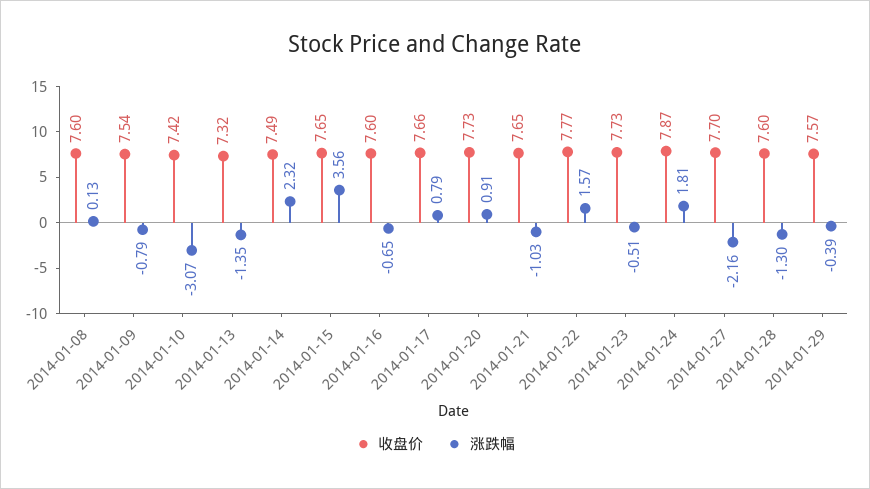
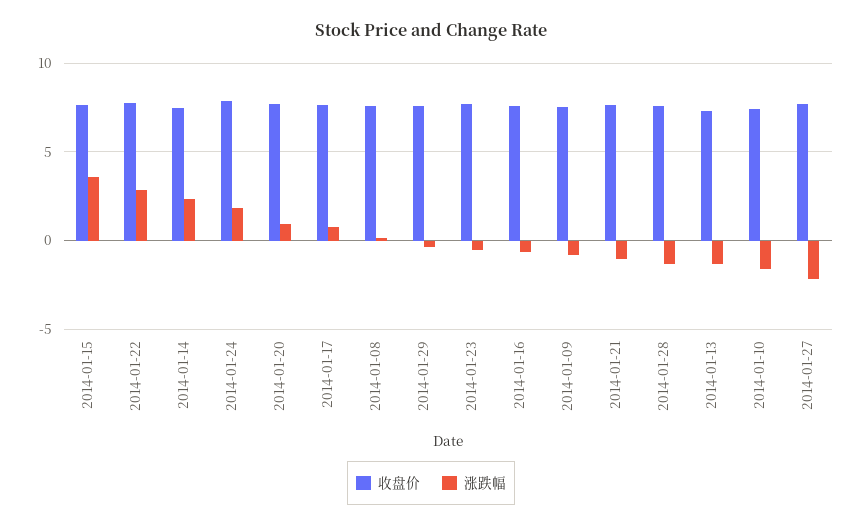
涨跌幅, 2014-01-10: -3.07 -> -1.5
涨跌幅, 2014-01-22: 1.57 -> 3

